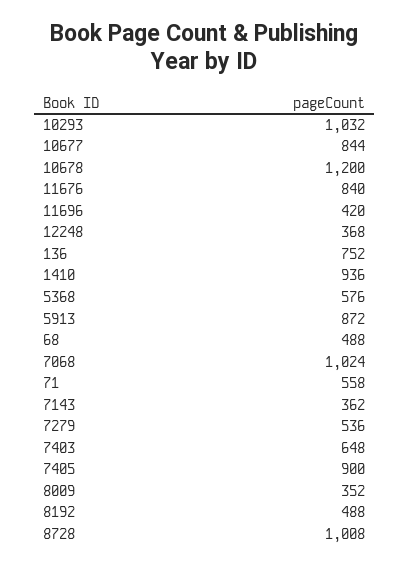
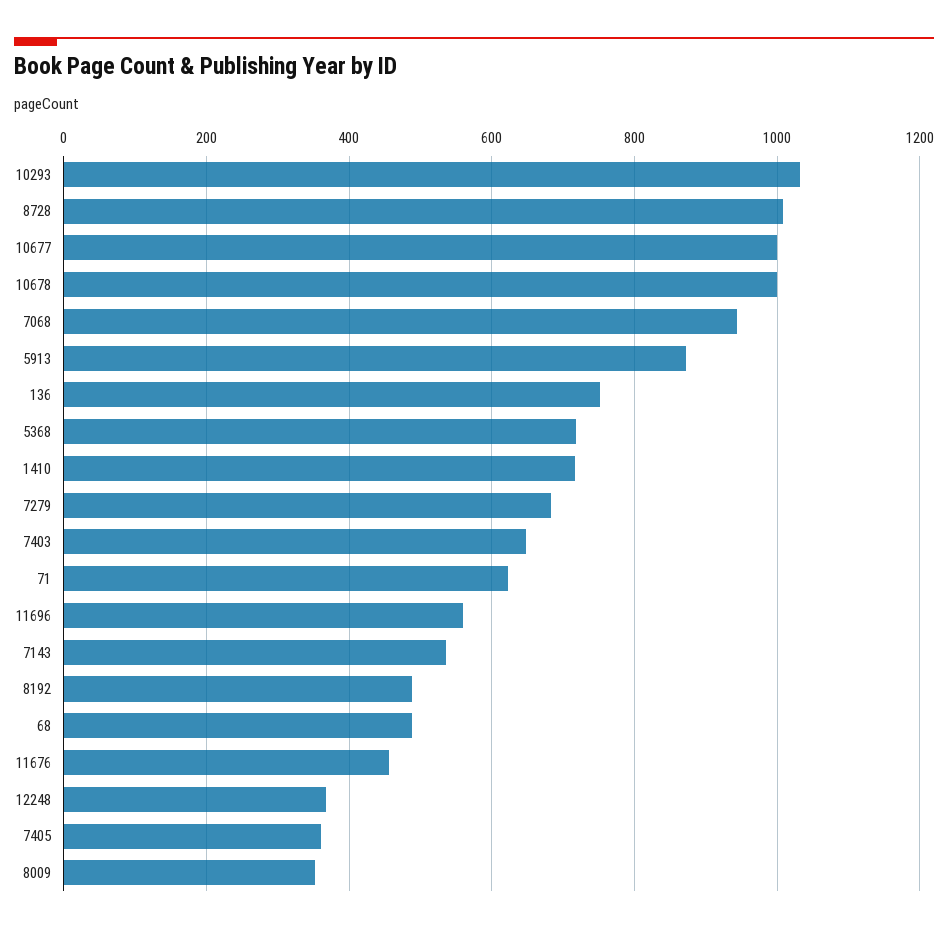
10677: 844 -> 1000
10678: 1200 -> 1000
11676: 840 -> 460
11696: 420 -> 560
1410: 936 -> 720
5368: 576 -> 720
7068: 1024 -> 940
71: 558 -> 620
7143: 362 -> 540
7279: 536 -> 680
7405: 900 -> 360

